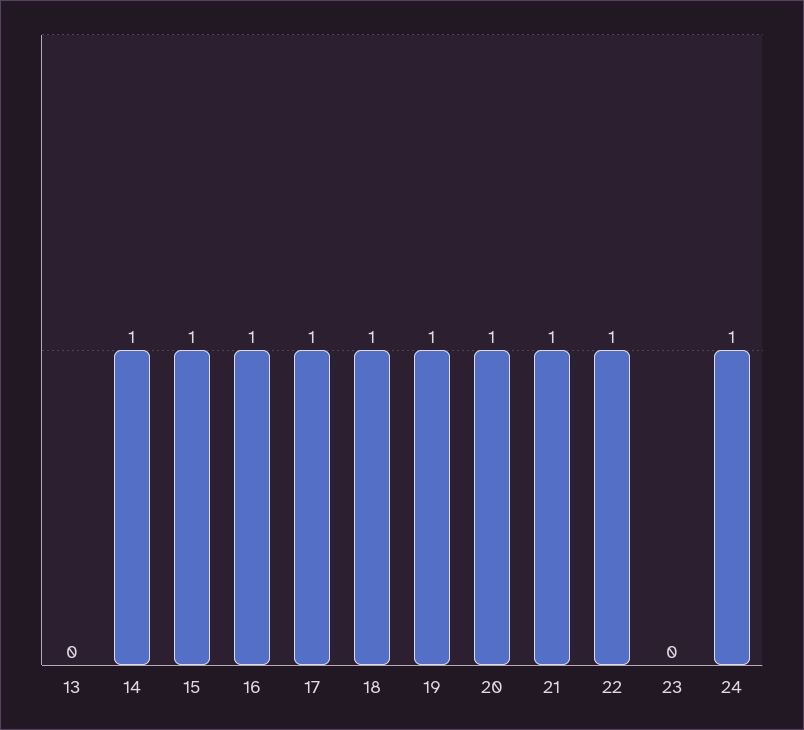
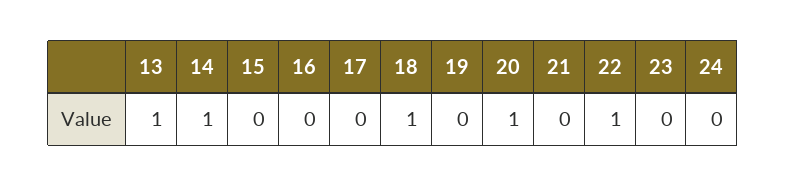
13: 0 -> 1
15: 1 -> 0
16: 1 -> 0
17: 1 -> 0
19: 1 -> 0
21: 1 -> 0
24: 1 -> 0

